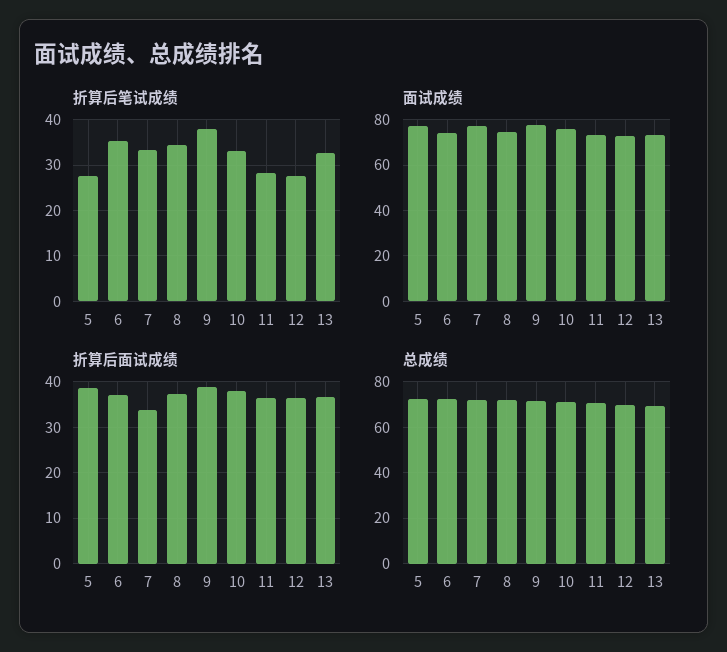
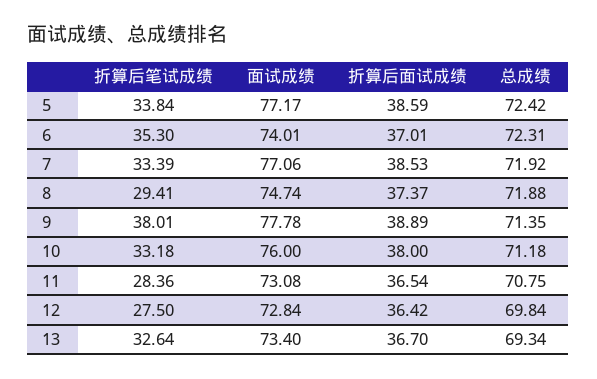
折算后笔试成绩, 5: 28 -> 33.84
折算后笔试成绩, 8: 34 -> 29.41
折算后面试成绩, 7: 34 -> 38.53

